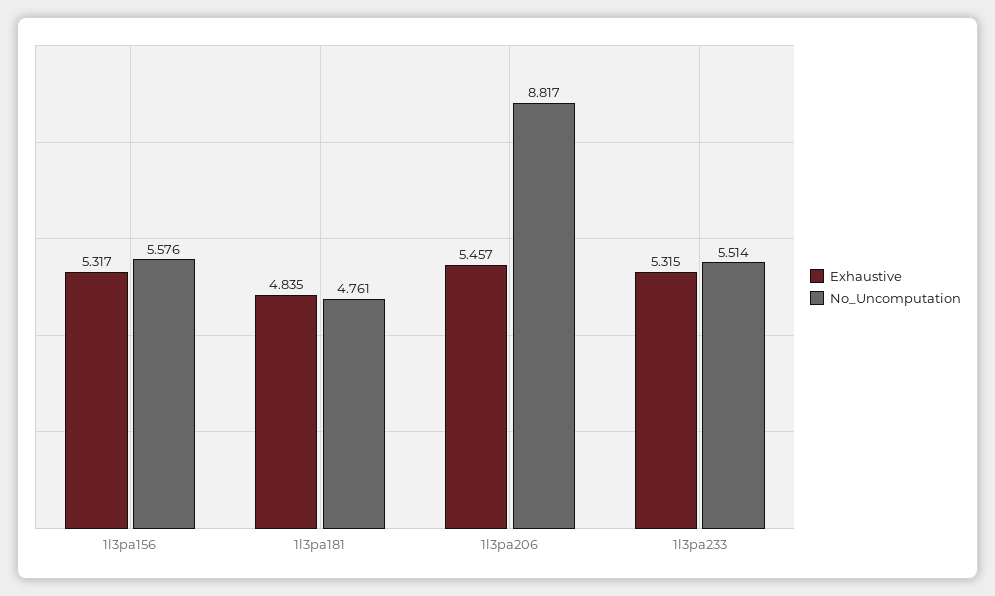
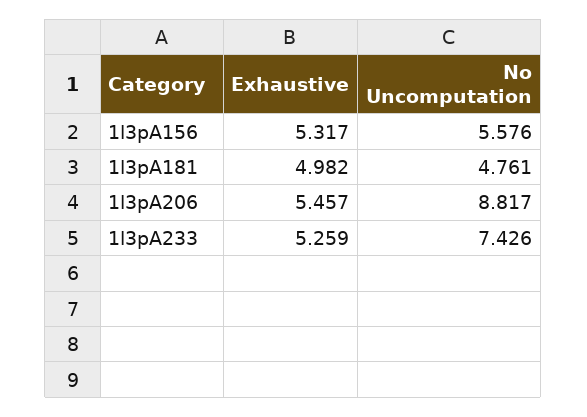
Exhaustive, 1l3pa181: 4.835 -> 4.982
Exhaustive, 1l3pa233: 5.315 -> 5.259
No_Uncomputation, 1l3pa233: 5.514 -> 7.426

